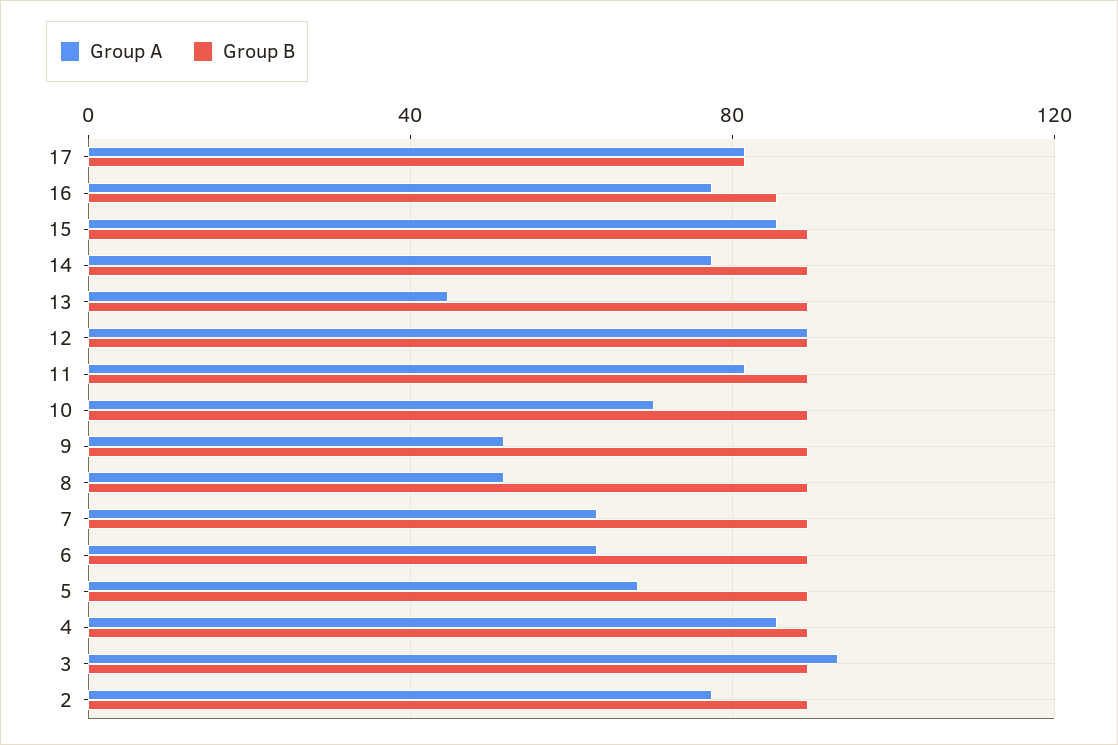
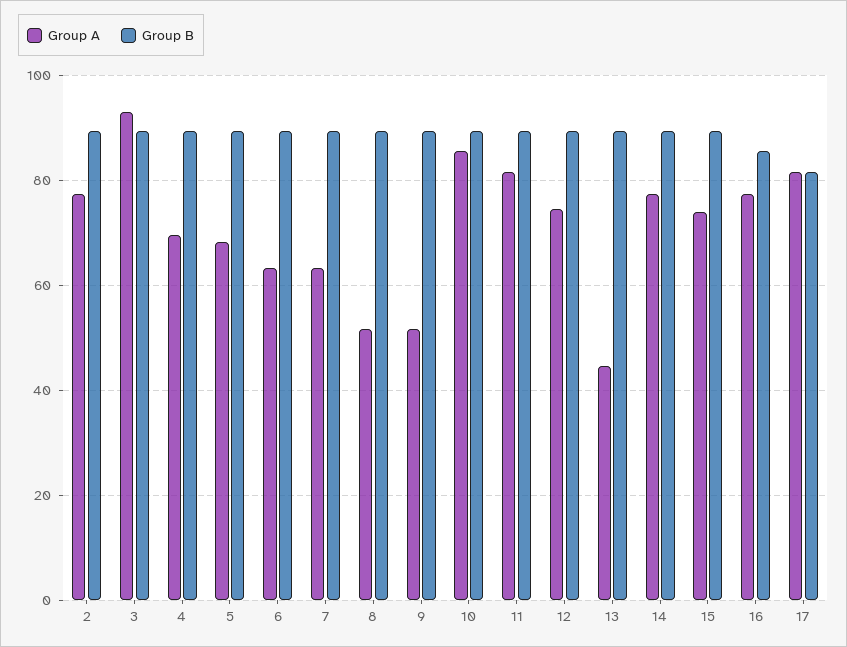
Group A, 15: 85 -> 74
Group A, 12: 90 -> 74
Group A, 10: 70 -> 86
Group A, 4: 85 -> 70

